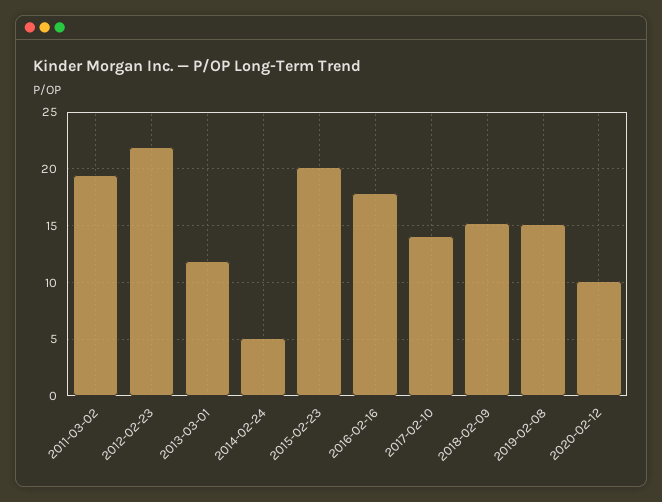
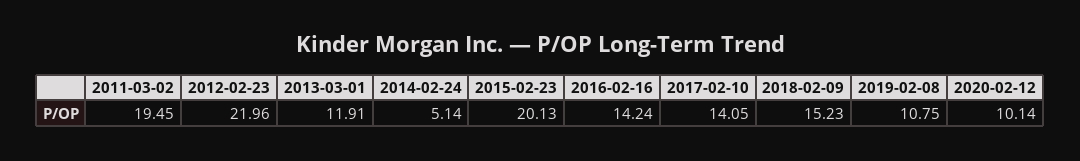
2016-02-16: 18 -> 14.24
2019-02-08: 15 -> 10.75

